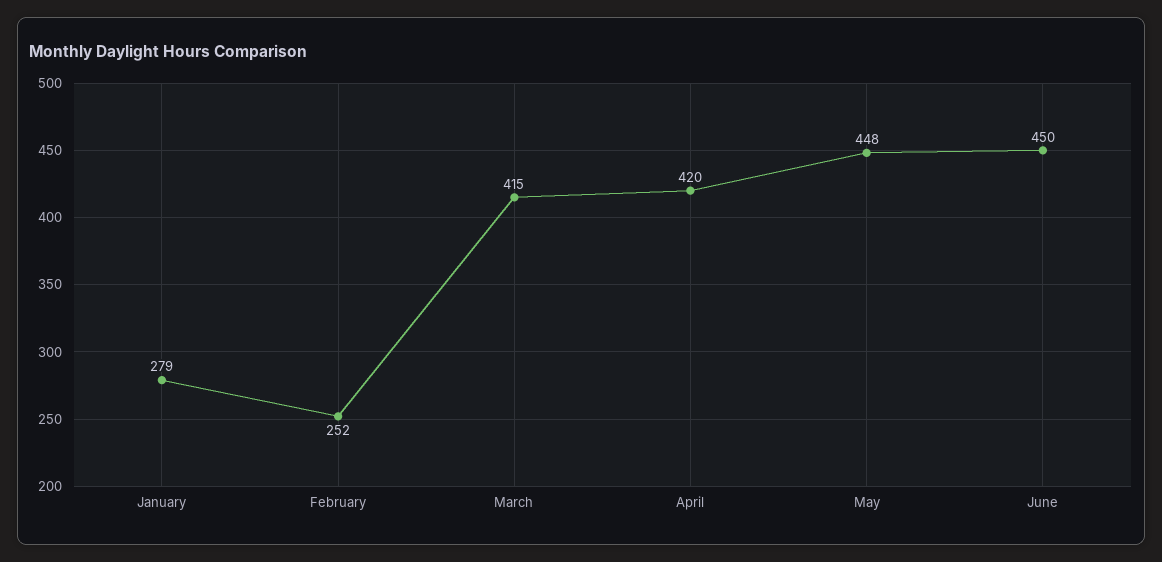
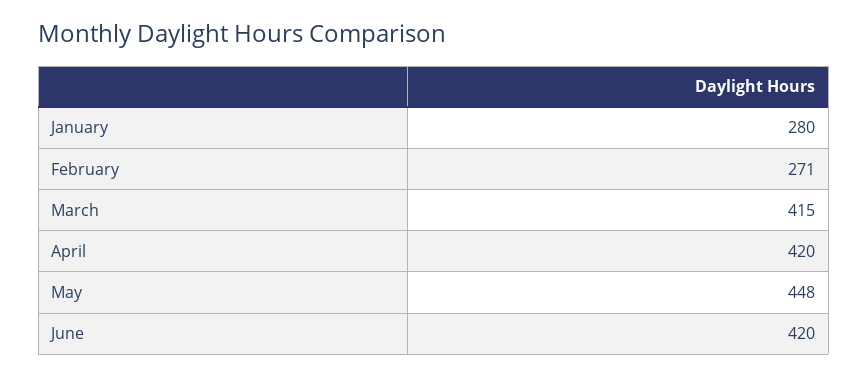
January: 279 -> 280
February: 252 -> 271
June: 450 -> 420

